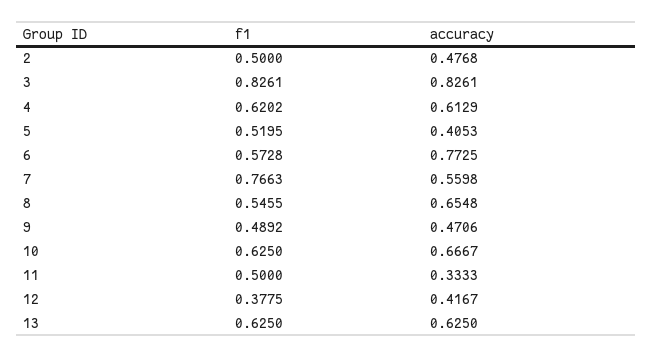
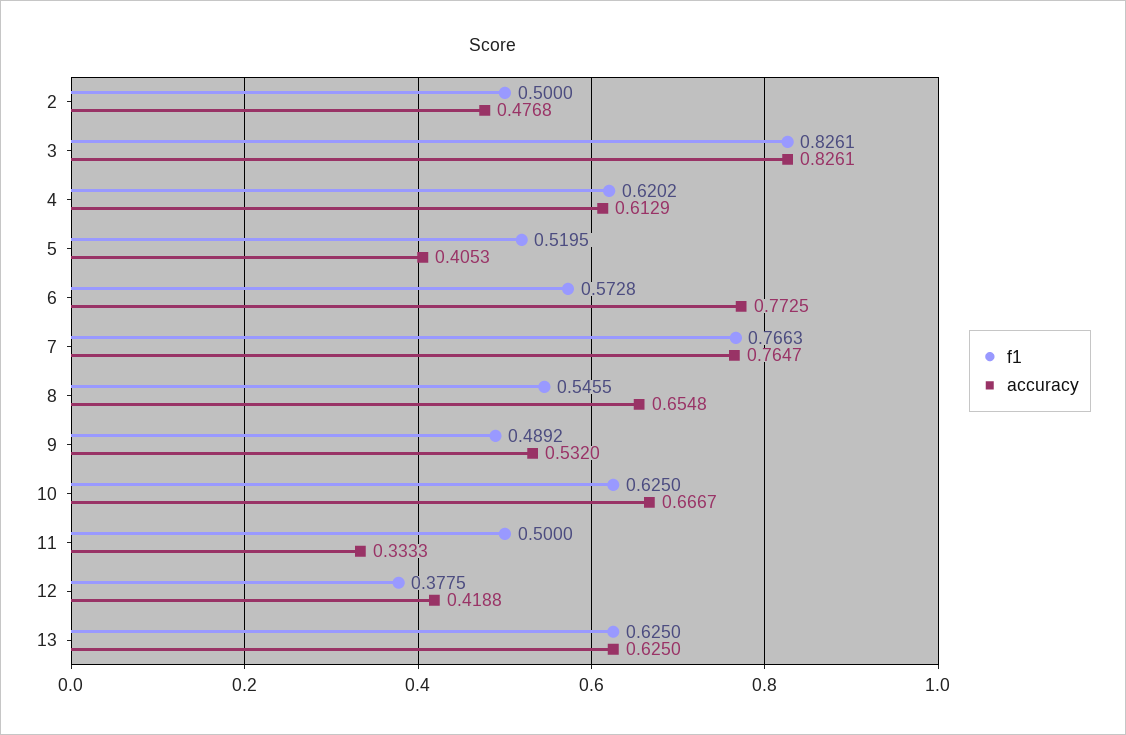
accuracy, 7: 0.5598 -> 0.7647
accuracy, 9: 0.4706 -> 0.532
accuracy, 12: 0.4167 -> 0.4188

